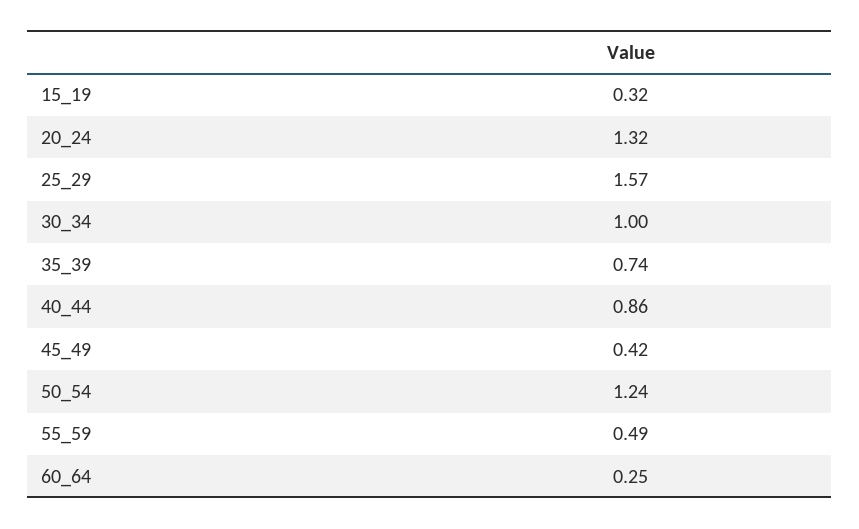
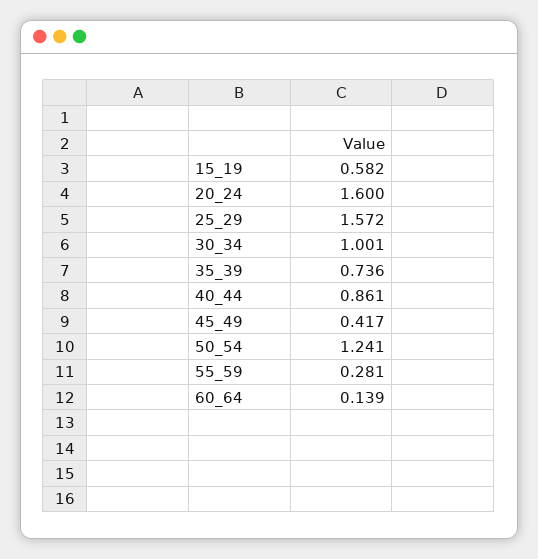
15_19: 0.32 -> 0.582
20_24: 1.32 -> 1.6
55_59: 0.49 -> 0.281
60_64: 0.25 -> 0.139

